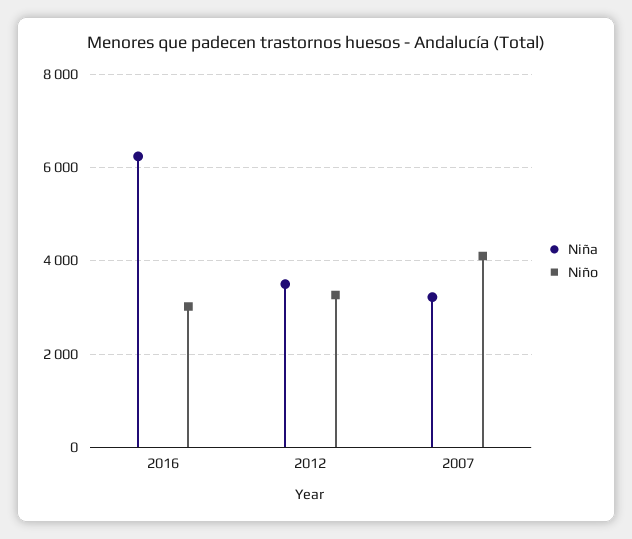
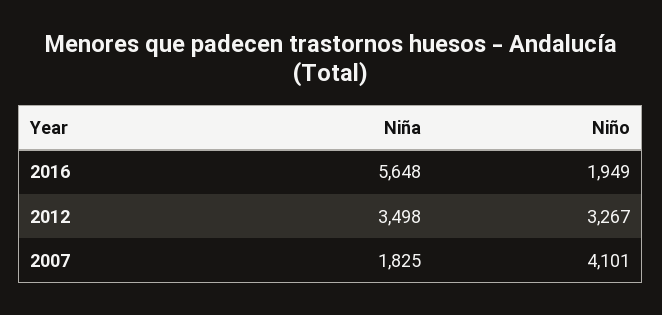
Niña, 2016: 6200 -> 5648
Niño, 2016: 3000 -> 1949
Niña, 2007: 3200 -> 1825

